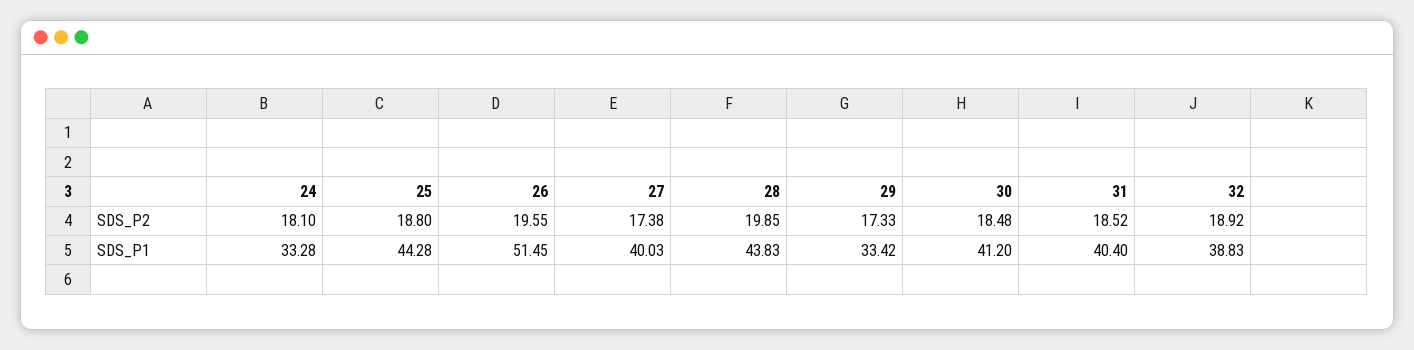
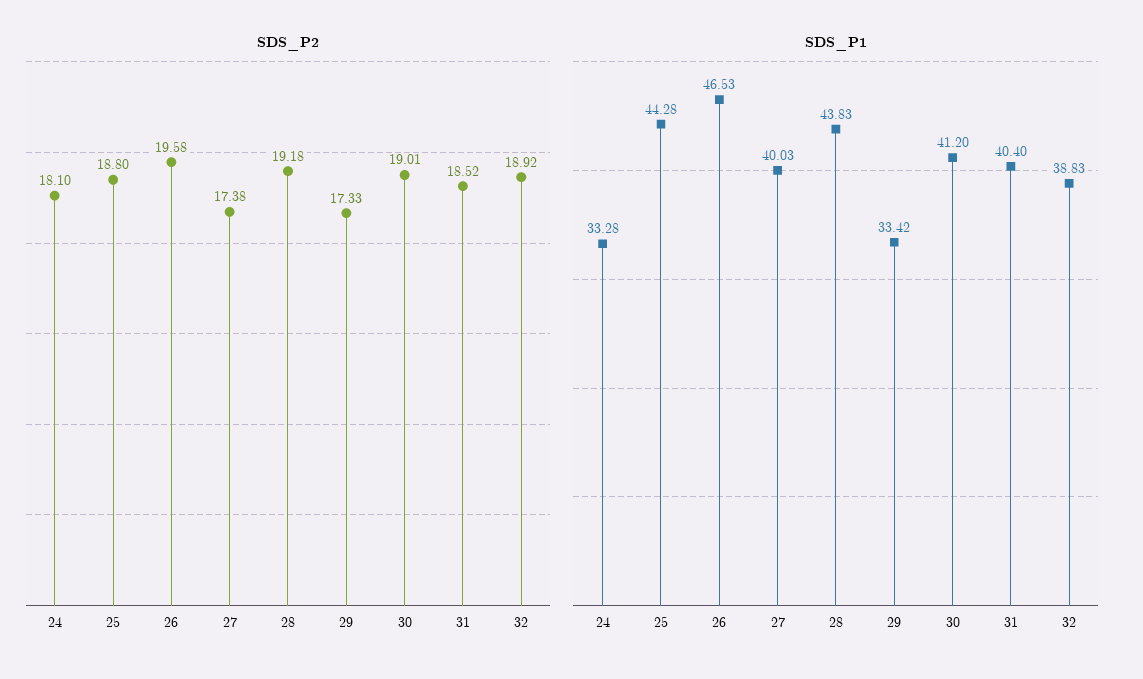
SDS_P2, 26: 19.55 -> 19.58
SDS_P2, 28: 19.85 -> 19.18
SDS_P2, 30: 18.48 -> 19.01
SDS_P1, 26: 51.45 -> 46.53

